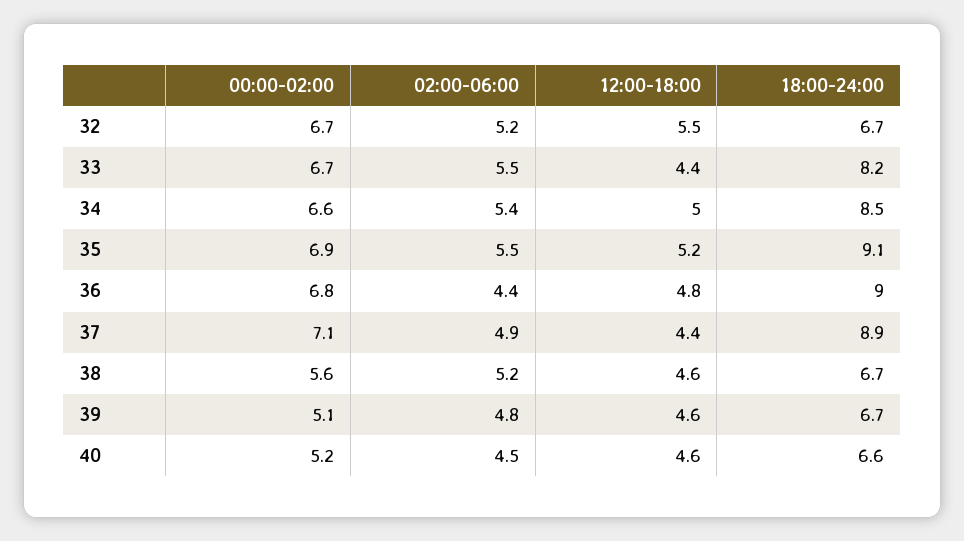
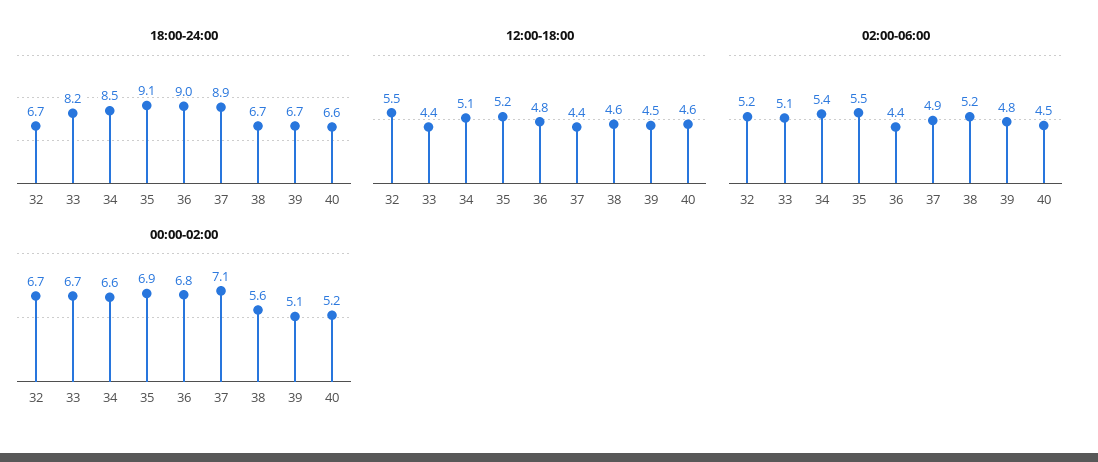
02:00-06:00, 33: 5.5 -> 5.1
12:00-18:00, 34: 5 -> 5.1
12:00-18:00, 39: 4.6 -> 4.5

